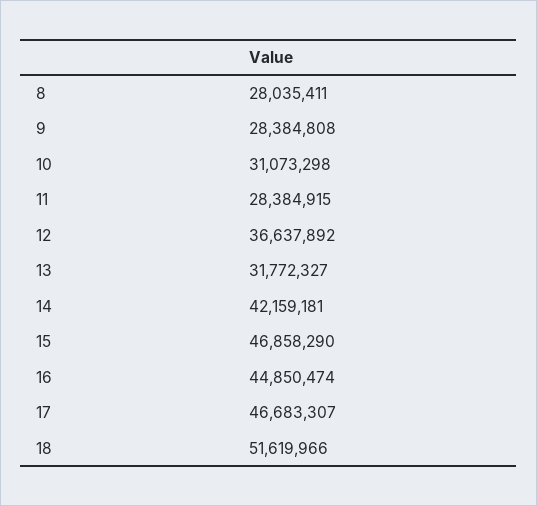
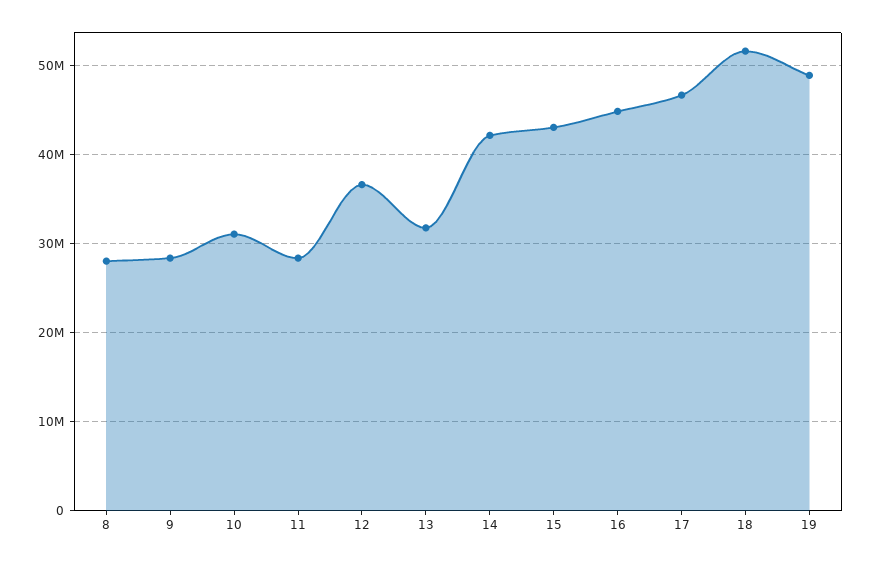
15: 46858290 -> 43000000
19: none -> 49000000

